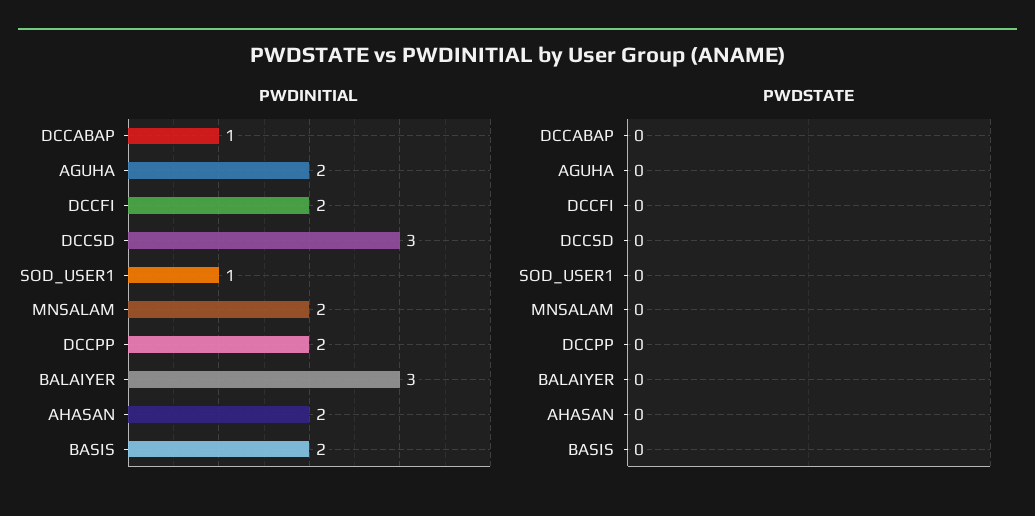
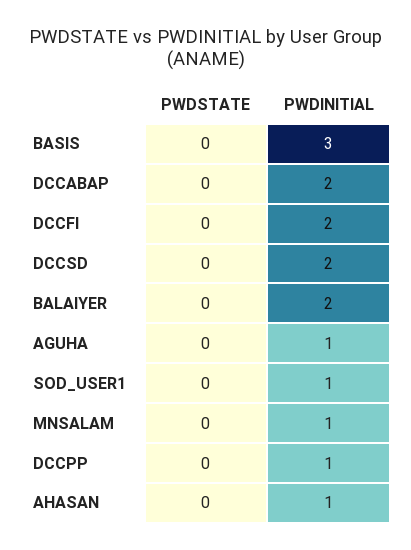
PWDINITIAL, DCCABAP: 1 -> 2
PWDINITIAL, AGUHA: 2 -> 1
PWDINITIAL, DCCSD: 3 -> 2
PWDINITIAL, MNSALAM: 2 -> 1
PWDINITIAL, DCCPP: 2 -> 1
PWDINITIAL, BALAIYER: 3 -> 2
PWDINITIAL, AHASAN: 2 -> 1
PWDINITIAL, BASIS: 2 -> 3

